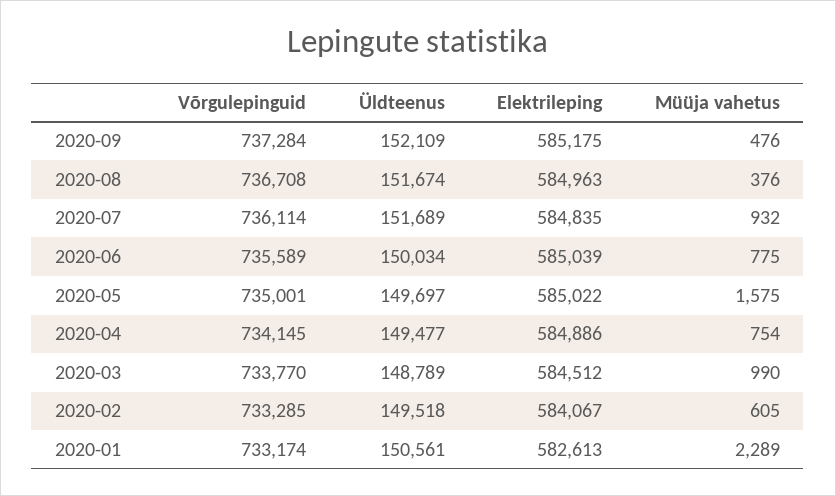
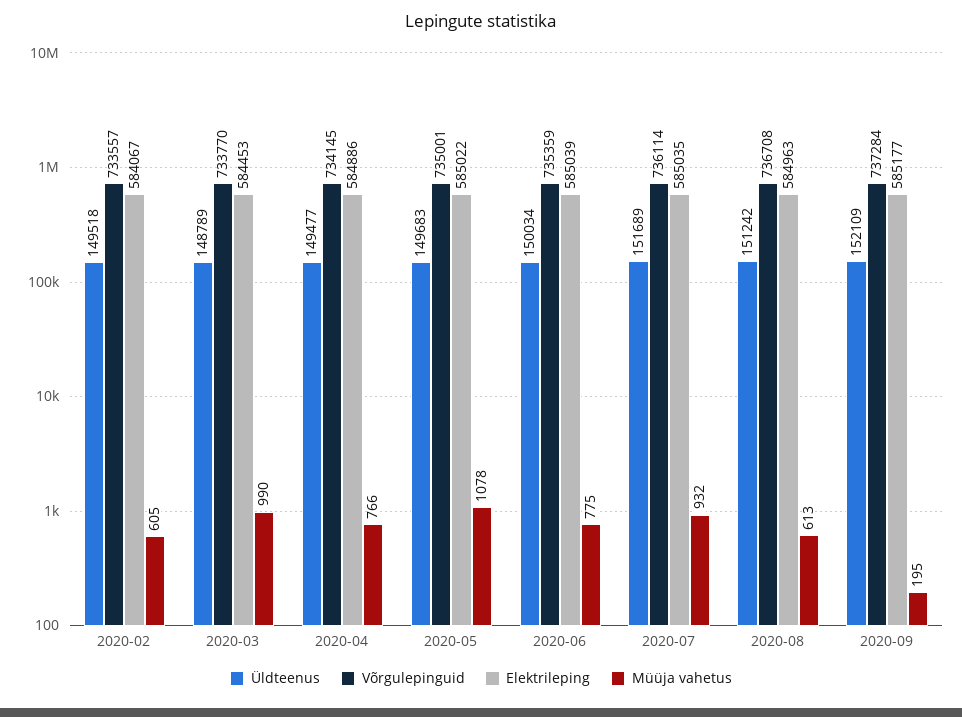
Elektrileping, 2020-09: 585175 -> 585177
Müüja vahetus, 2020-09: 476 -> 195
Üldteenus, 2020-08: 151674 -> 151242
Müüja vahetus, 2020-08: 376 -> 613
Elektrileping, 2020-07: 584835 -> 585035
Võrgulepinguid, 2020-06: 735589 -> 735359
Üldteenus, 2020-05: 149697 -> 149683
Müüja vahetus, 2020-05: 1575 -> 1078
Müüja vahetus, 2020-04: 754 -> 766
Elektrileping, 2020-03: 584512 -> 584453
Võrgulepinguid, 2020-02: 733285 -> 733557
Võrgulepinguid, 2020-01: 733174 -> none
Üldteenus, 2020-01: 150561 -> none
Elektrileping, 2020-01: 582613 -> none
Müüja vahetus, 2020-01: 2289 -> none

